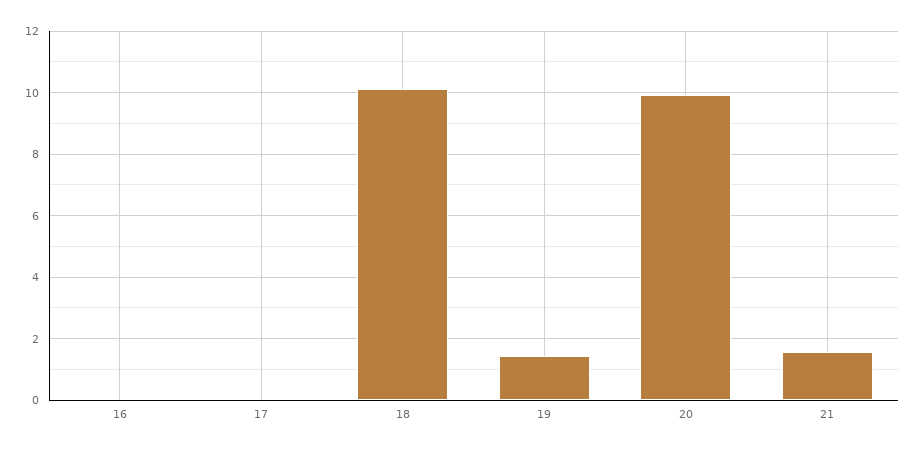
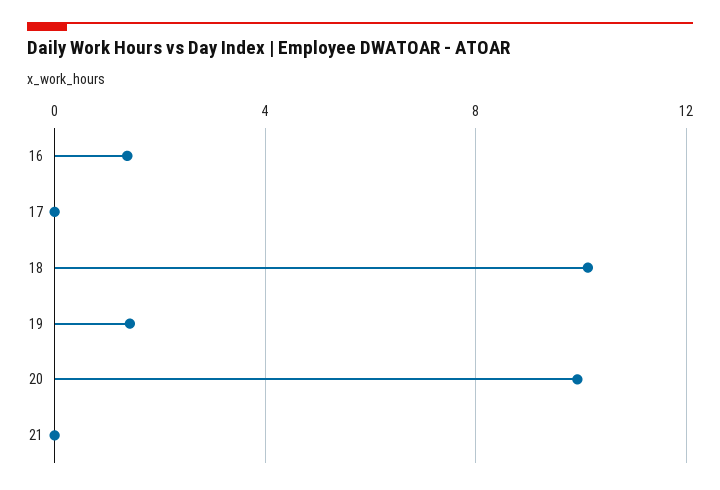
16: 0 -> 1.5
21: 1.6 -> 0

